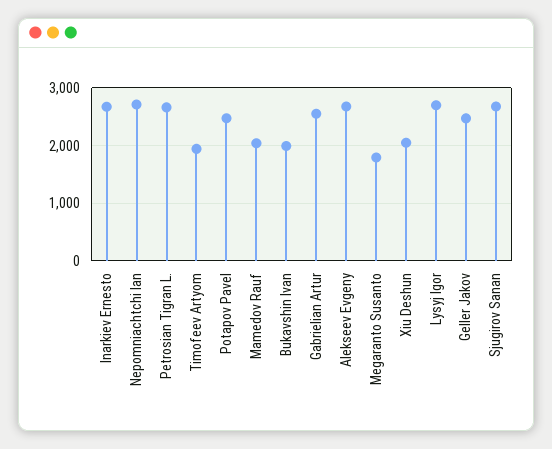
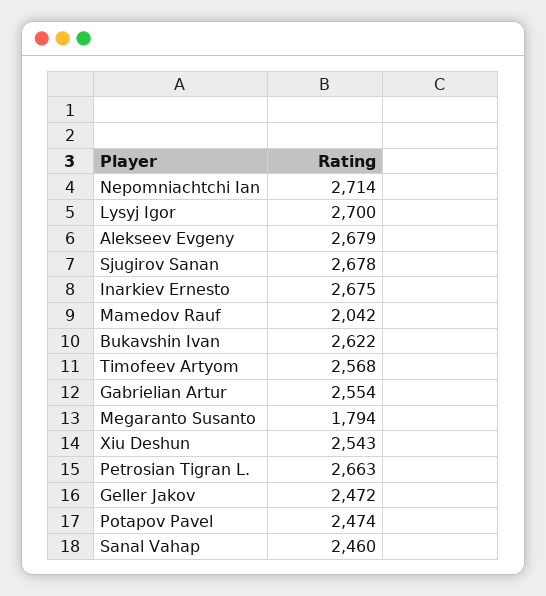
Timofeev Artyom: 2000 -> 2568
Bukavshin Ivan: 2000 -> 2622
Xiu Deshun: 2000 -> 2543
Sanal Vahap: none -> 2460

